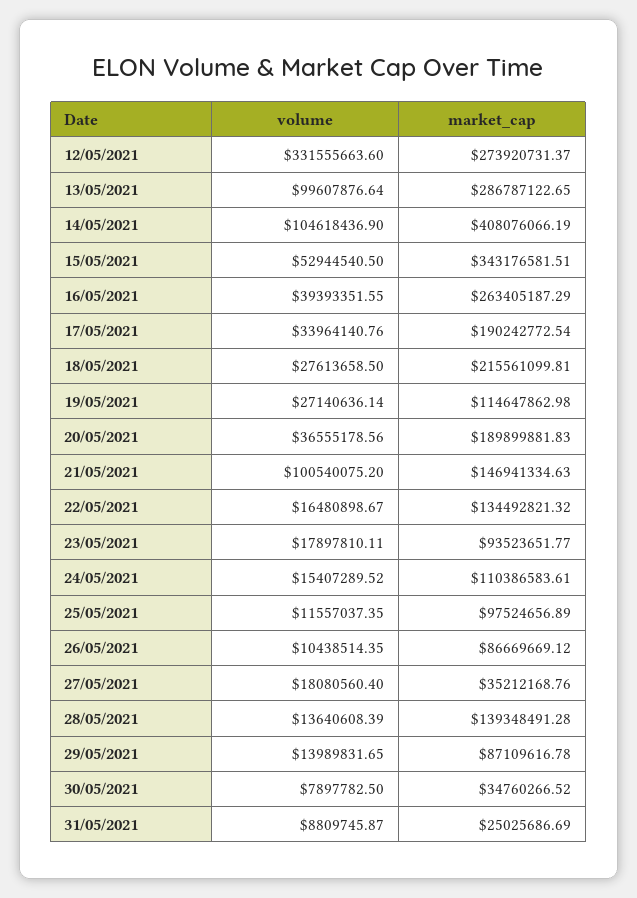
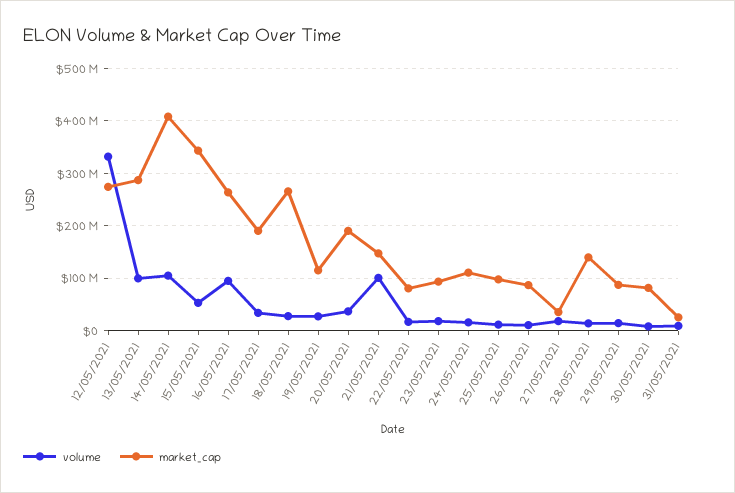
volume, 16/05/2021: 39393351.55 -> 100000000
market_cap, 18/05/2021: 215561099.81 -> 260000000
market_cap, 22/05/2021: 134492821.32 -> 80000000
market_cap, 30/05/2021: 34760266.52 -> 80000000

